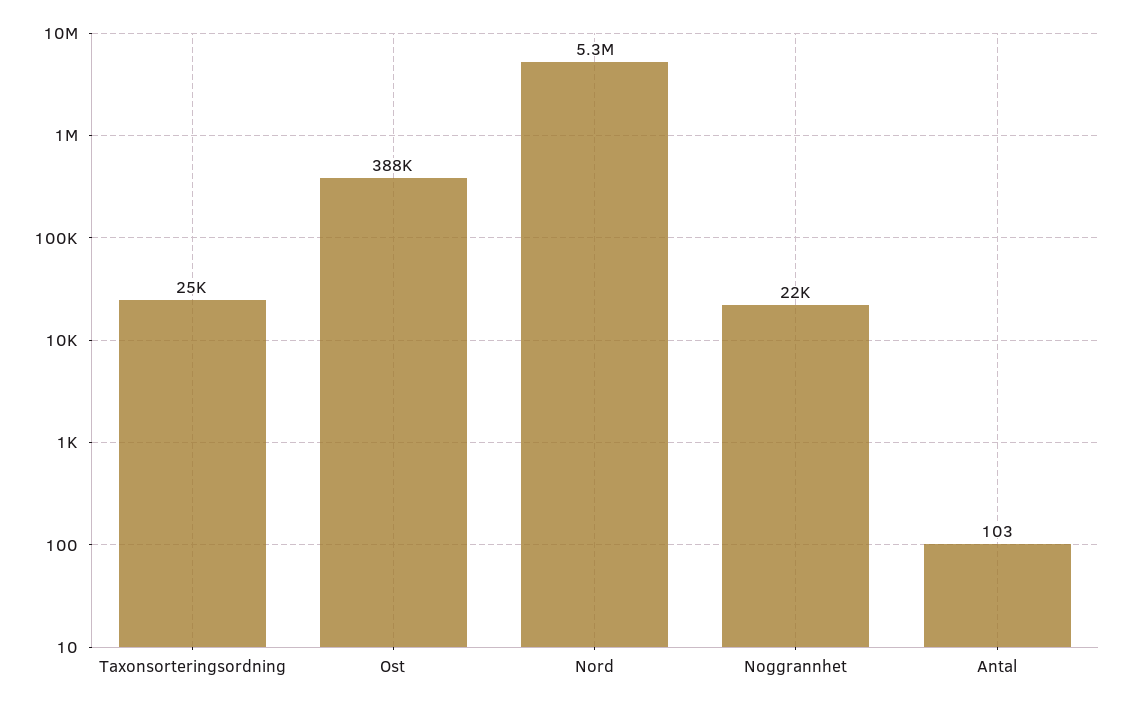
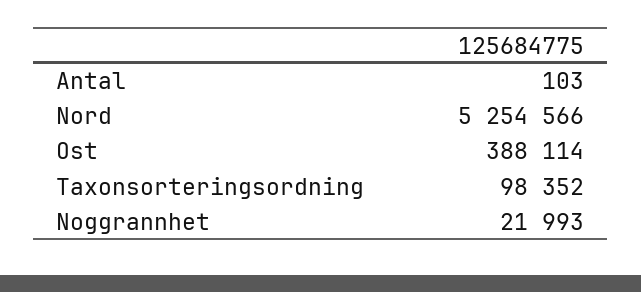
Taxonsorteringsordning: 25000 -> 98352

